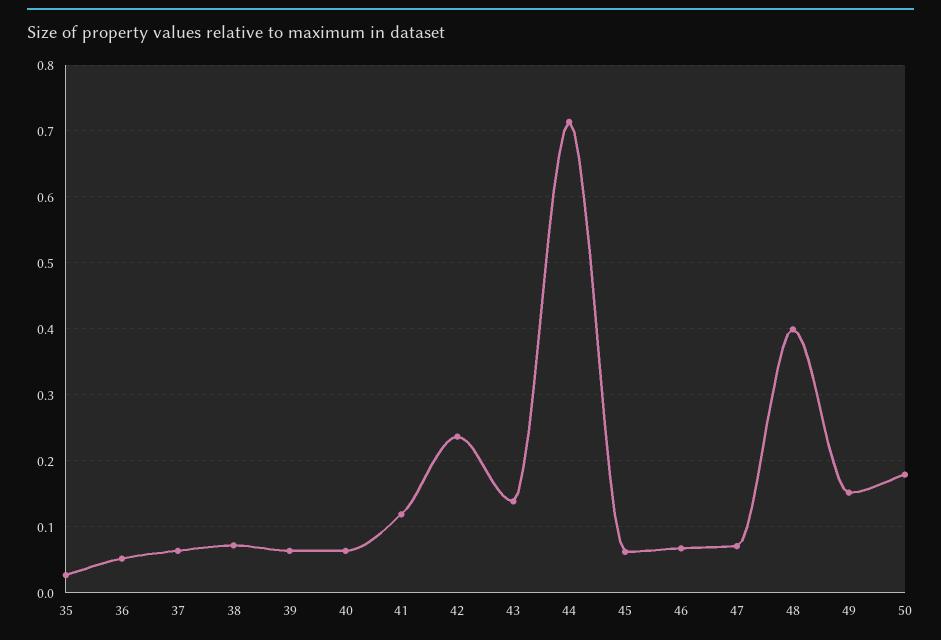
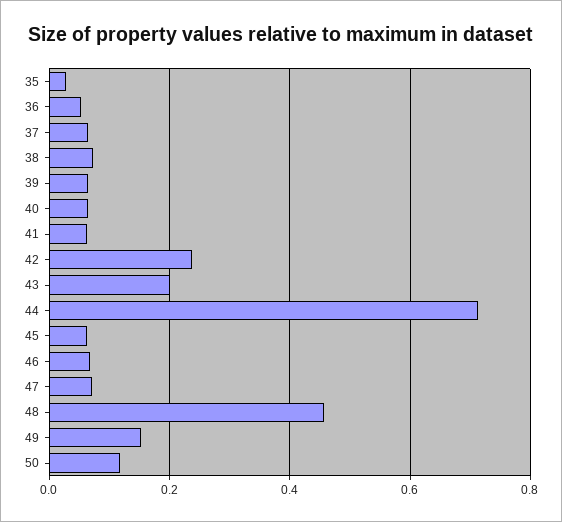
41: 0.12 -> 0.06
43: 0.14 -> 0.2
48: 0.4 -> 0.46
50: 0.18 -> 0.12

